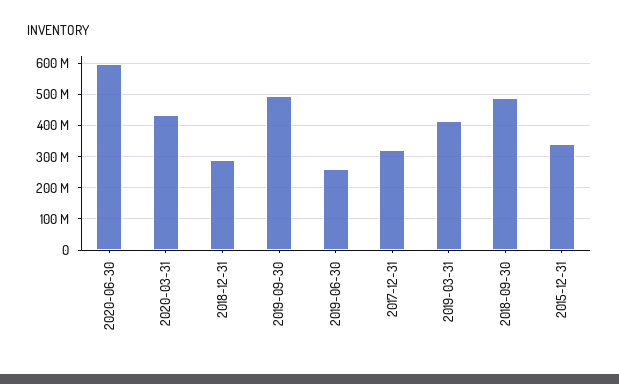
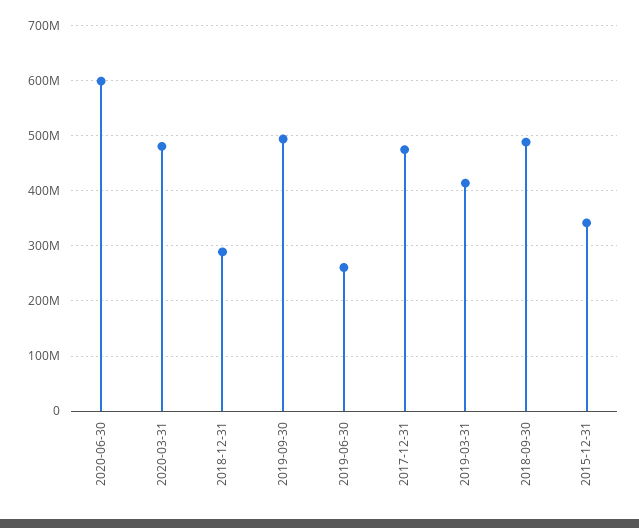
2020-03-31: 440000000 -> 480000000
2017-12-31: 320000000 -> 480000000

